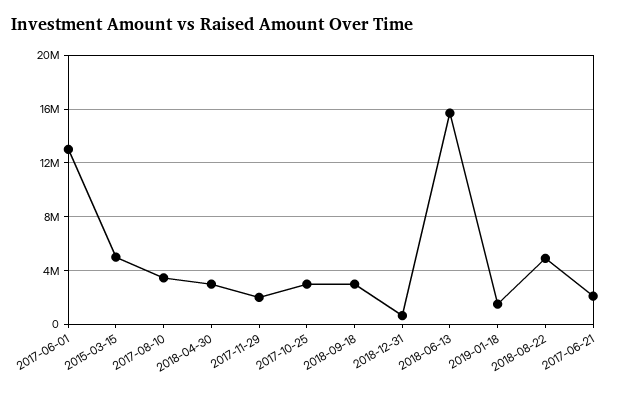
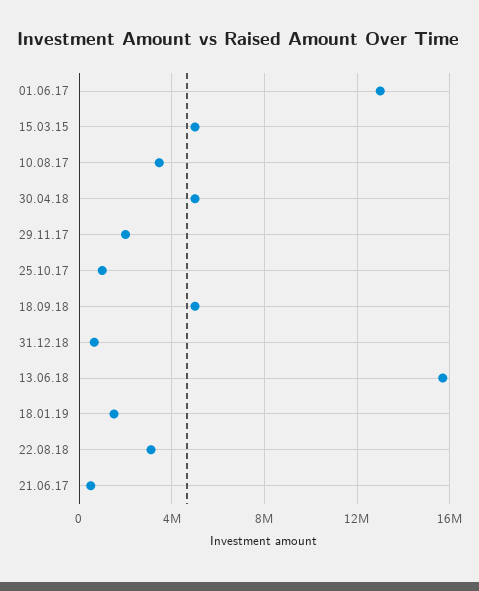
2018-04-30: 3000000 -> 5000000
2017-10-25: 3000000 -> 1000000
2018-09-18: 3000000 -> 5000000
2018-08-22: 5000000 -> 3000000
2017-06-21: 2000000 -> 500000

